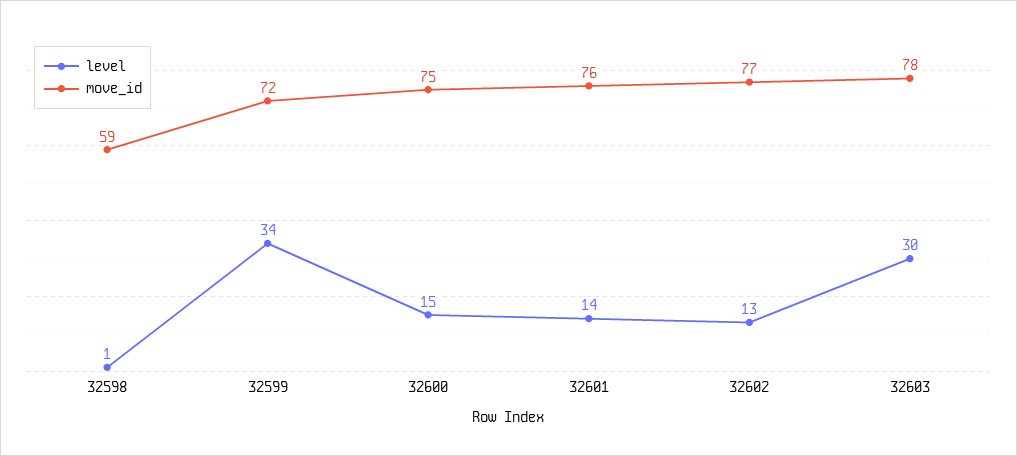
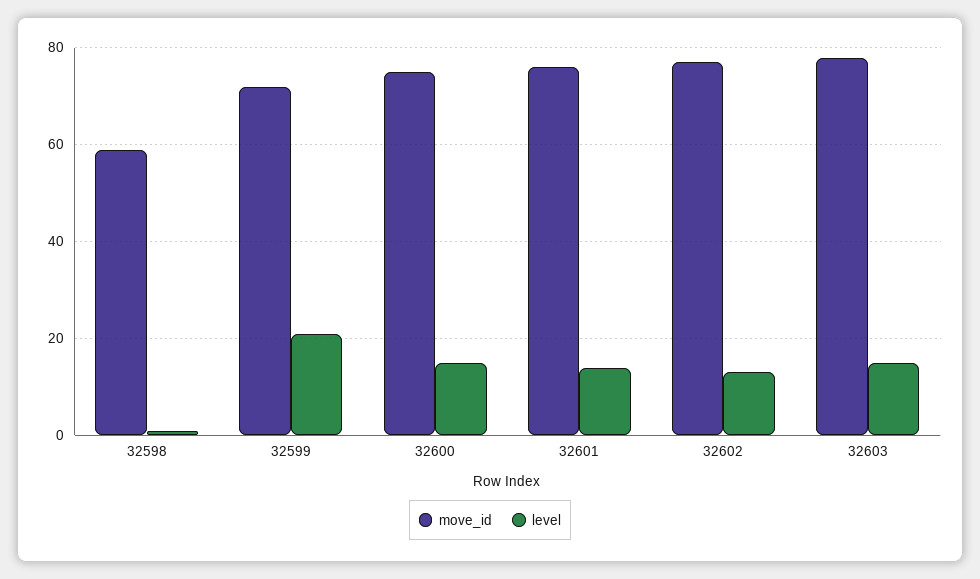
level, 32599: 34 -> 20
level, 32603: 30 -> 15

